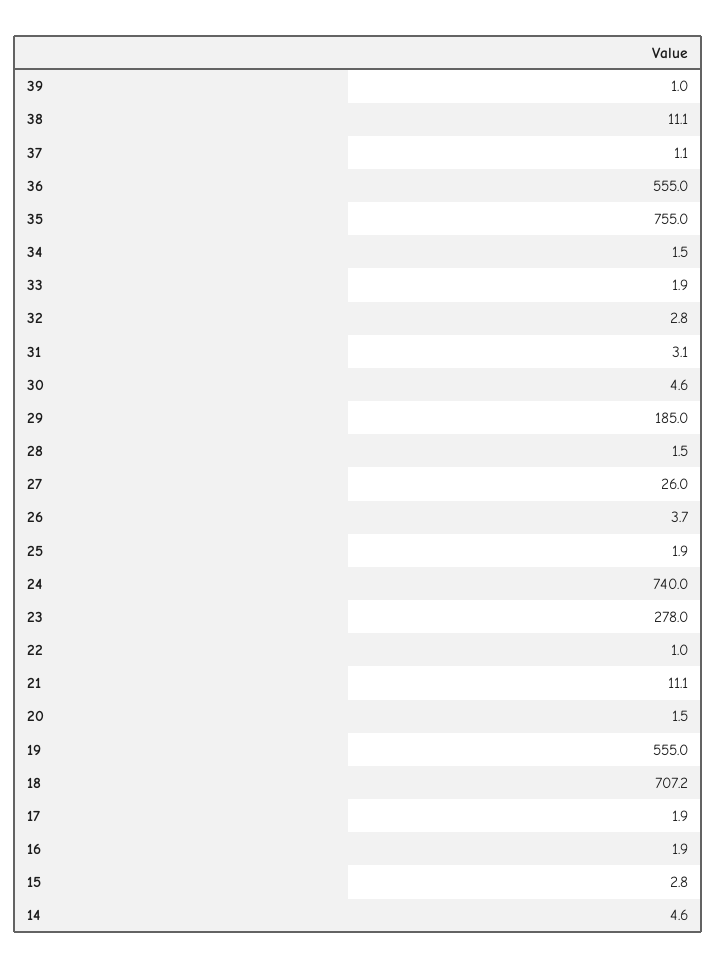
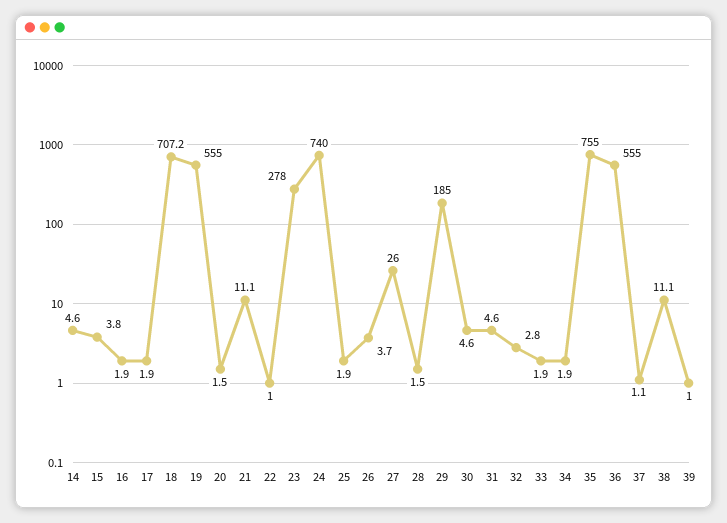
34: 1.5 -> 1.9
31: 3.1 -> 4.6
15: 2.8 -> 3.8

